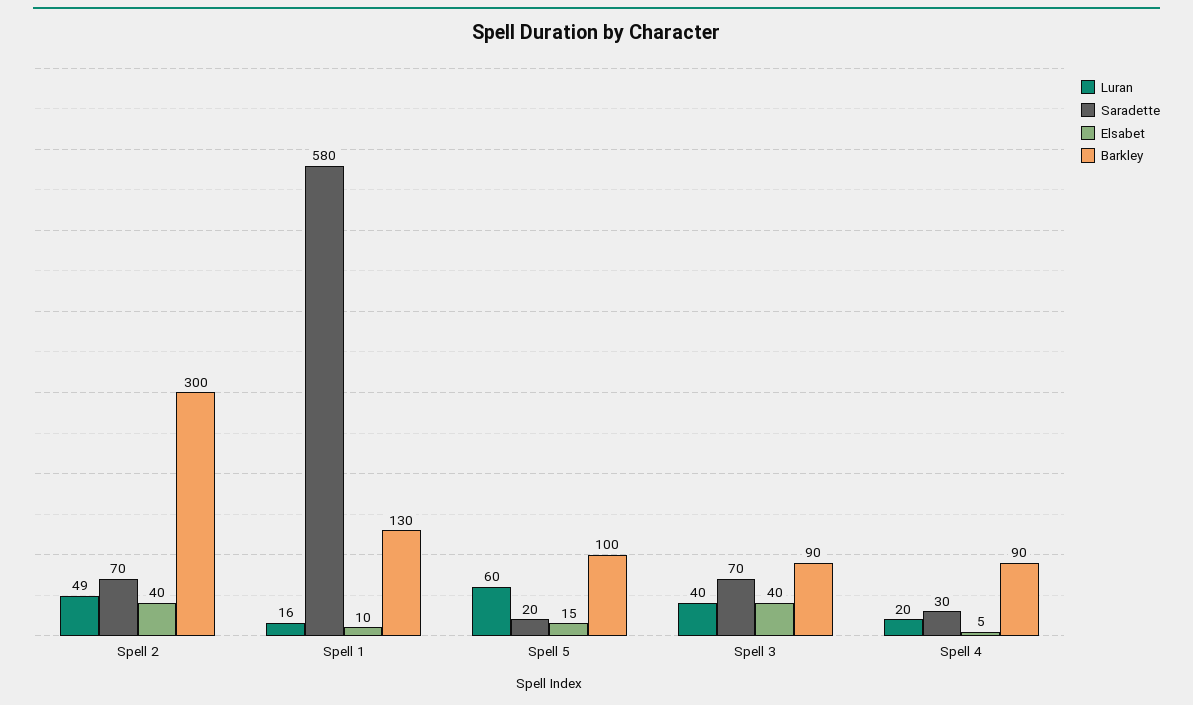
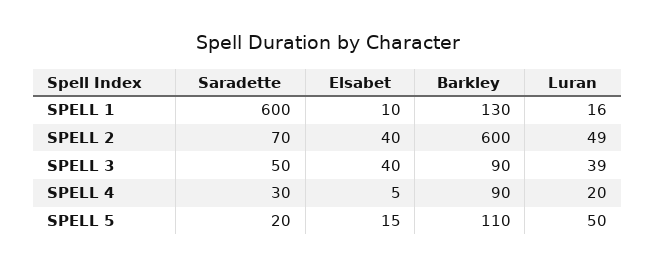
Barkley, Spell 2: 300 -> 600
Saradette, Spell 1: 580 -> 600
Luran, Spell 5: 60 -> 50
Barkley, Spell 5: 100 -> 110
Luran, Spell 3: 40 -> 39
Saradette, Spell 3: 70 -> 50

